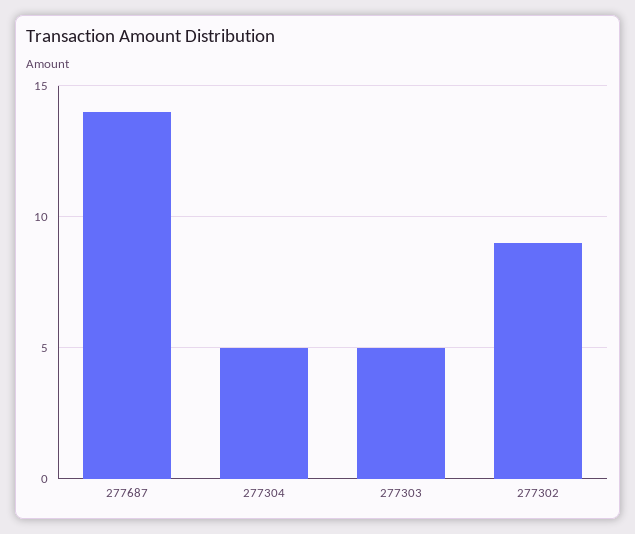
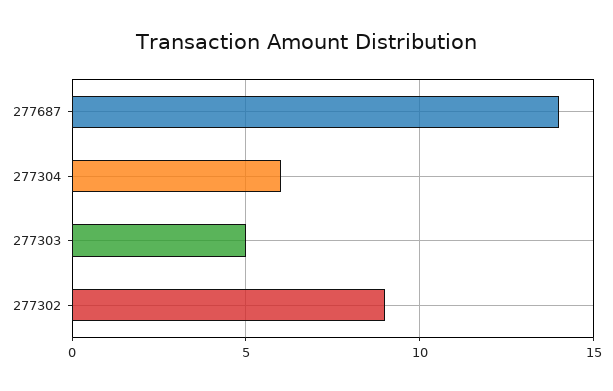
277304: 5 -> 6

